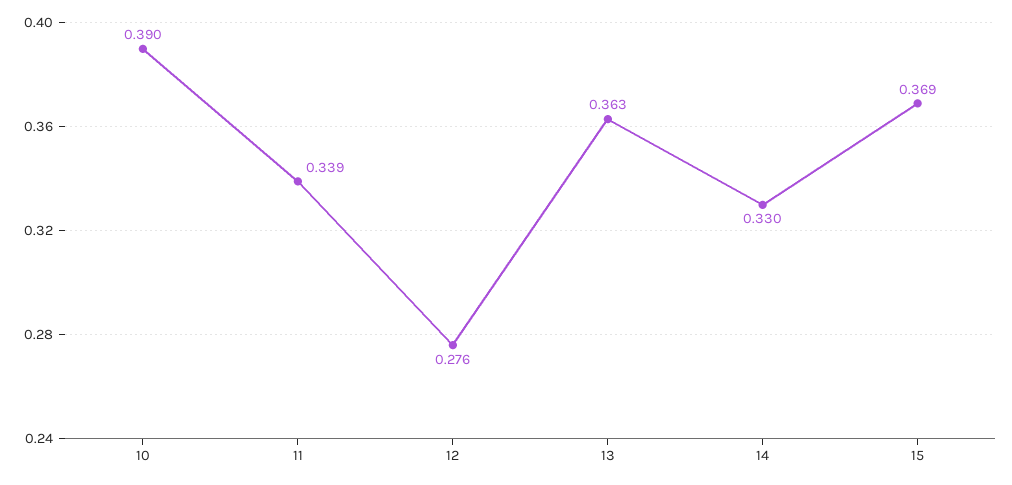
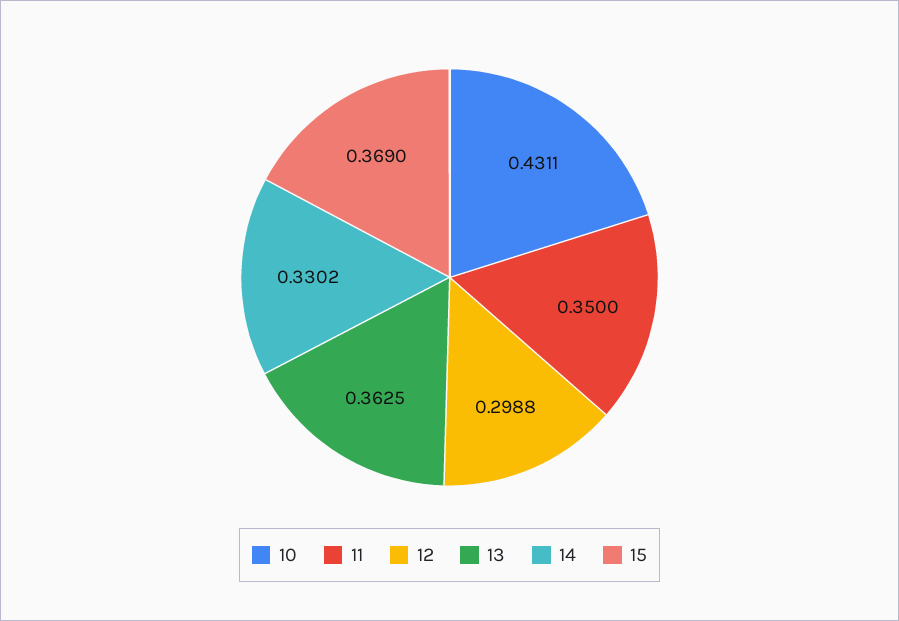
10: 0.39 -> 0.4311
11: 0.339 -> 0.35
12: 0.276 -> 0.2988

